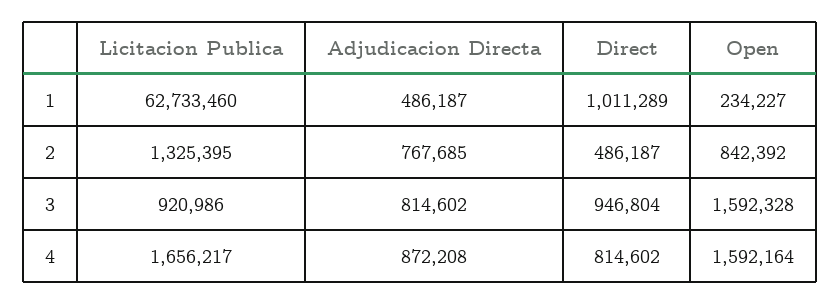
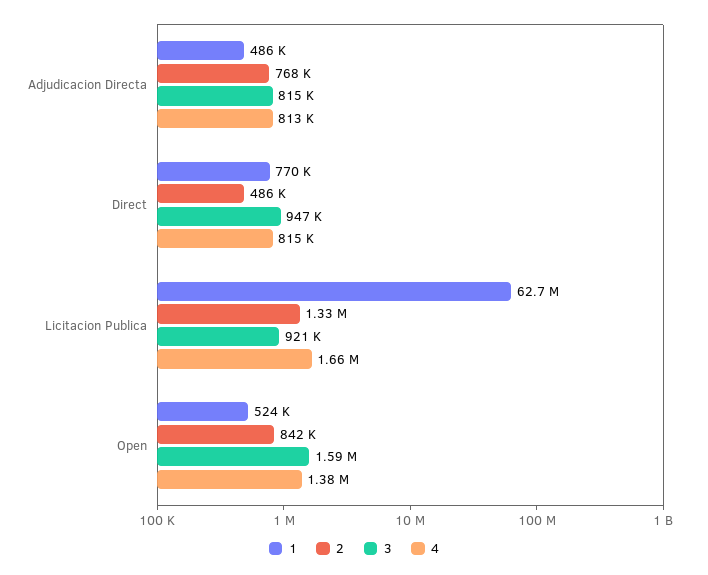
1, Direct: 1011289 -> 770000
1, Open: 234227 -> 524000
4, Adjudicacion Directa: 872208 -> 813000
4, Open: 1592164 -> 1380000

